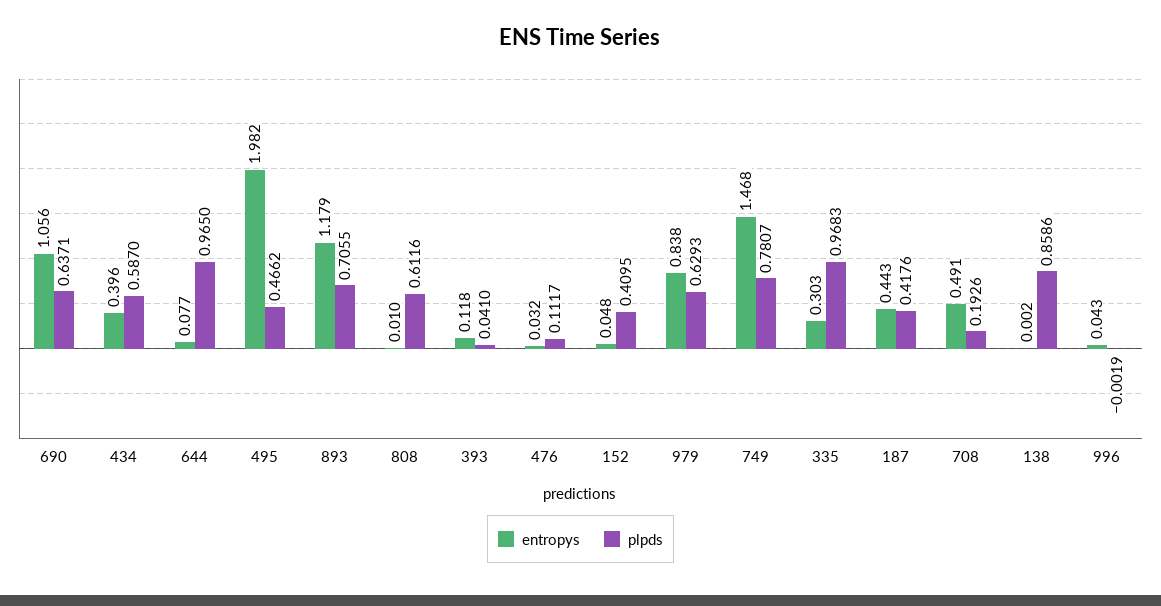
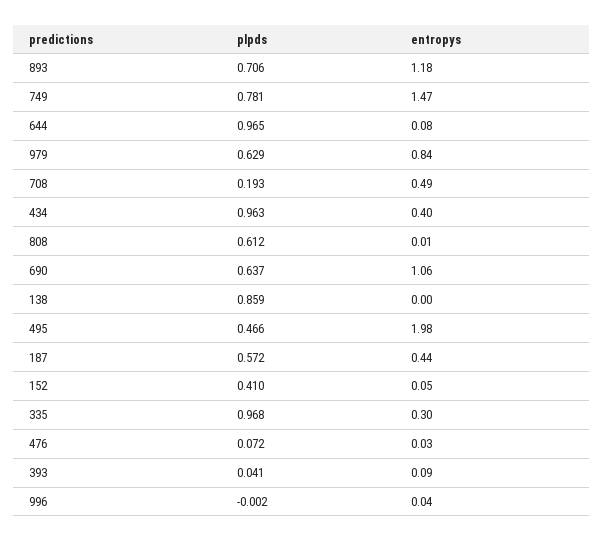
plpds, 434: 0.587 -> 0.963
entropys, 393: 0.118 -> 0.09
plpds, 476: 0.1117 -> 0.072
plpds, 187: 0.4176 -> 0.572

